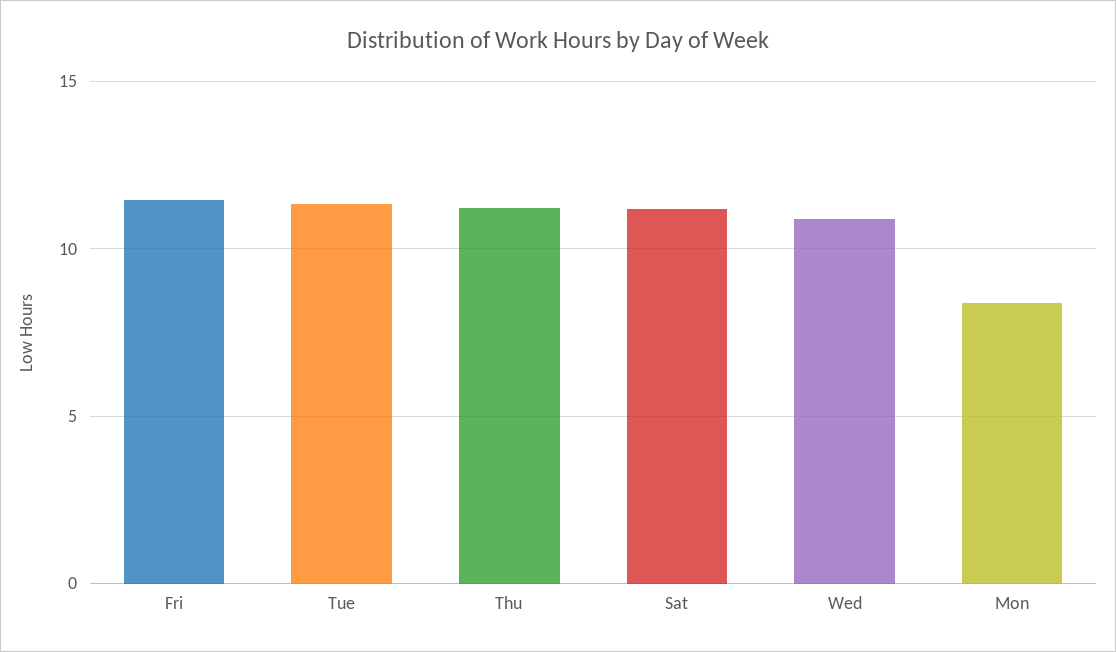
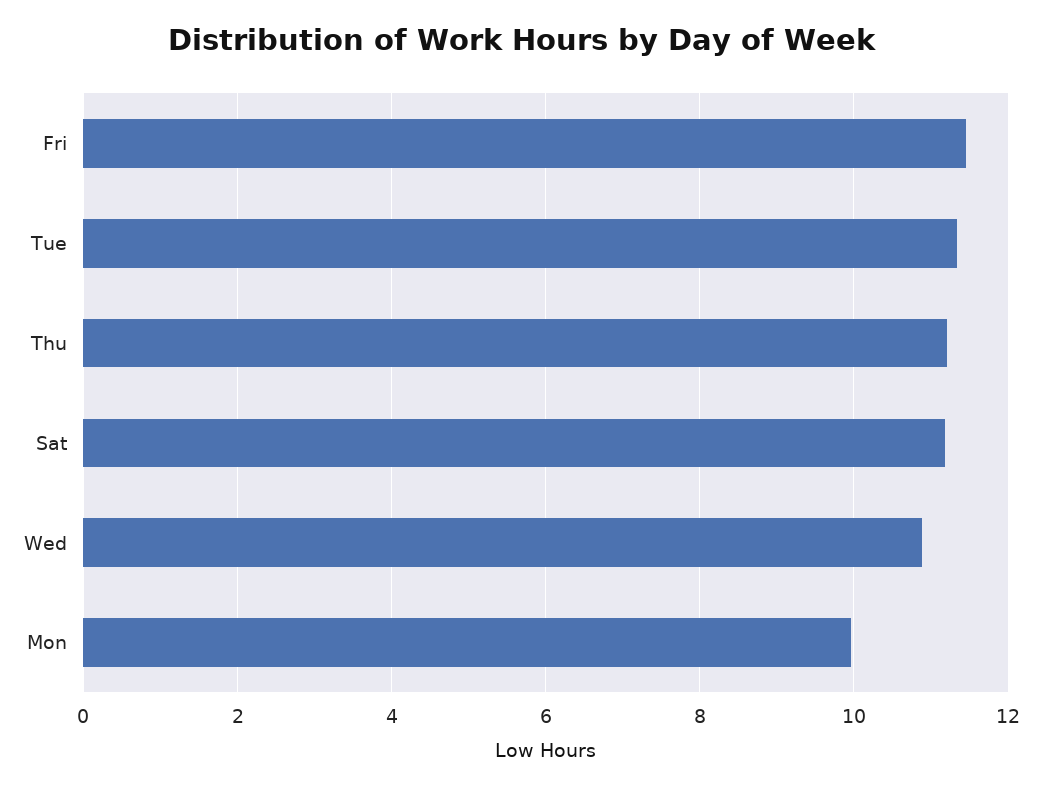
Mon: 8.5 -> 10

